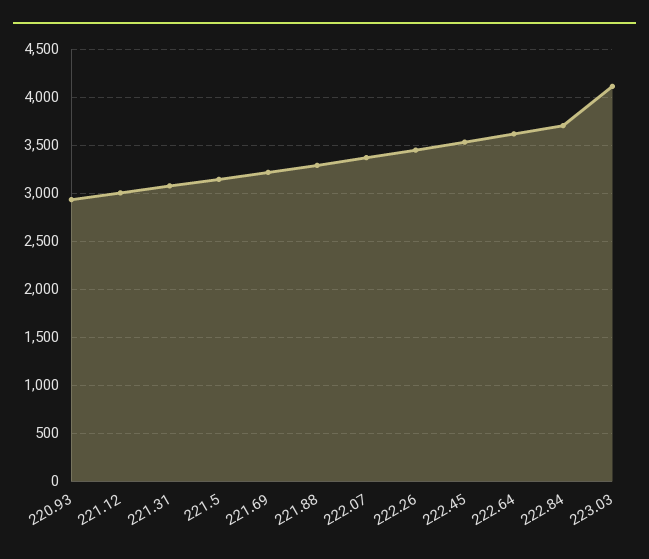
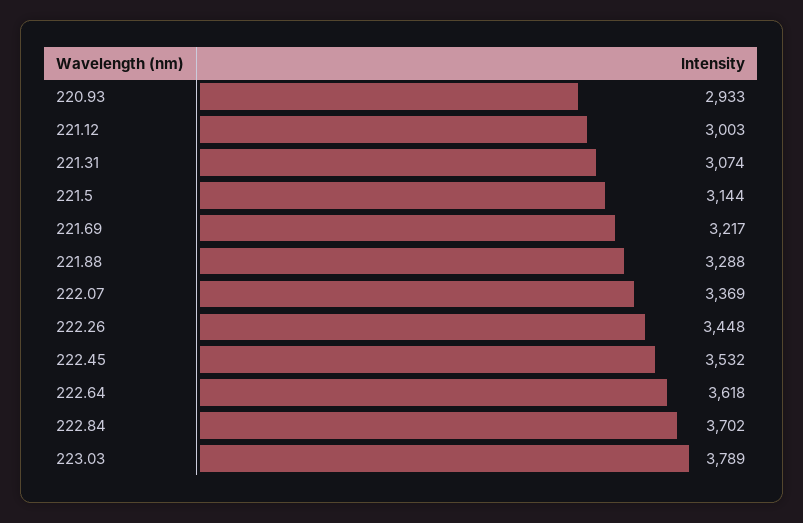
223.03: 4100 -> 3789

